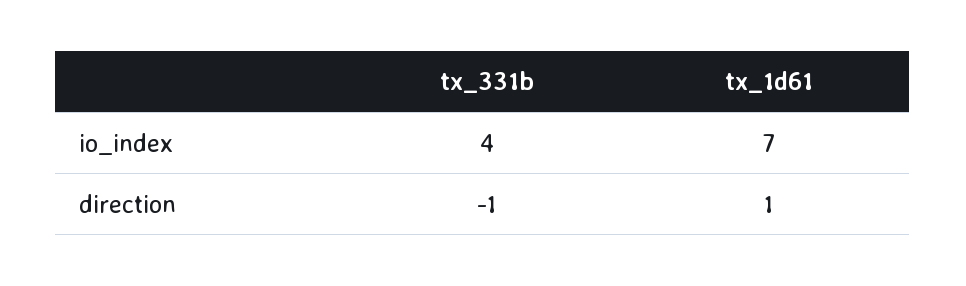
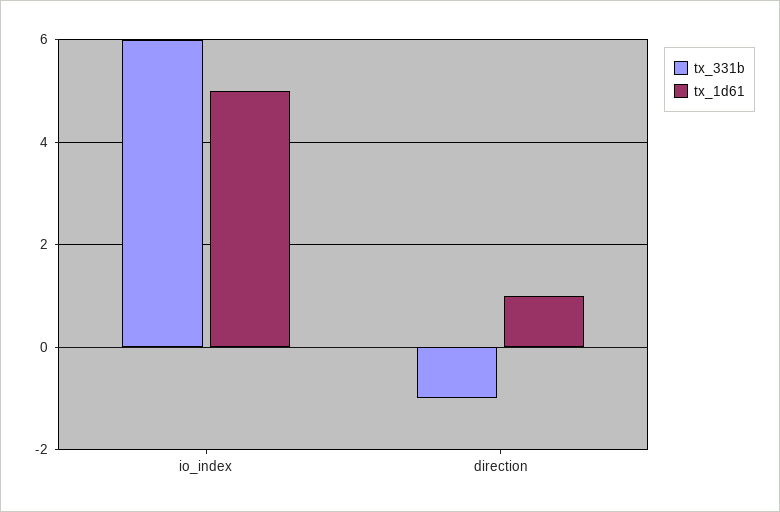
tx_331b, io_index: 4 -> 6
tx_1d61, io_index: 7 -> 5

